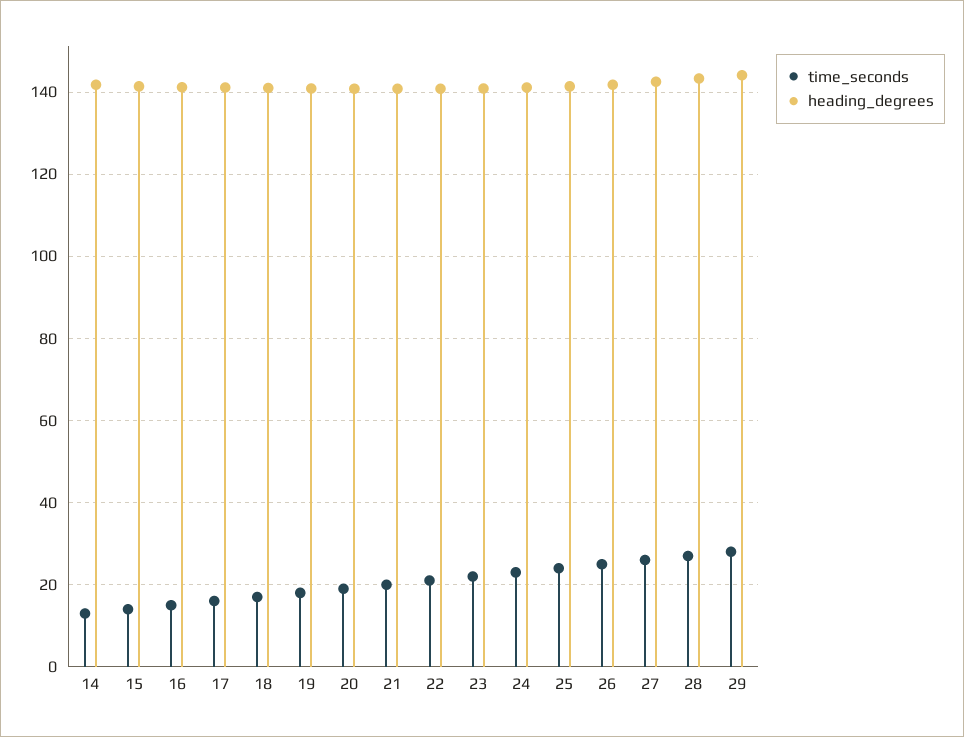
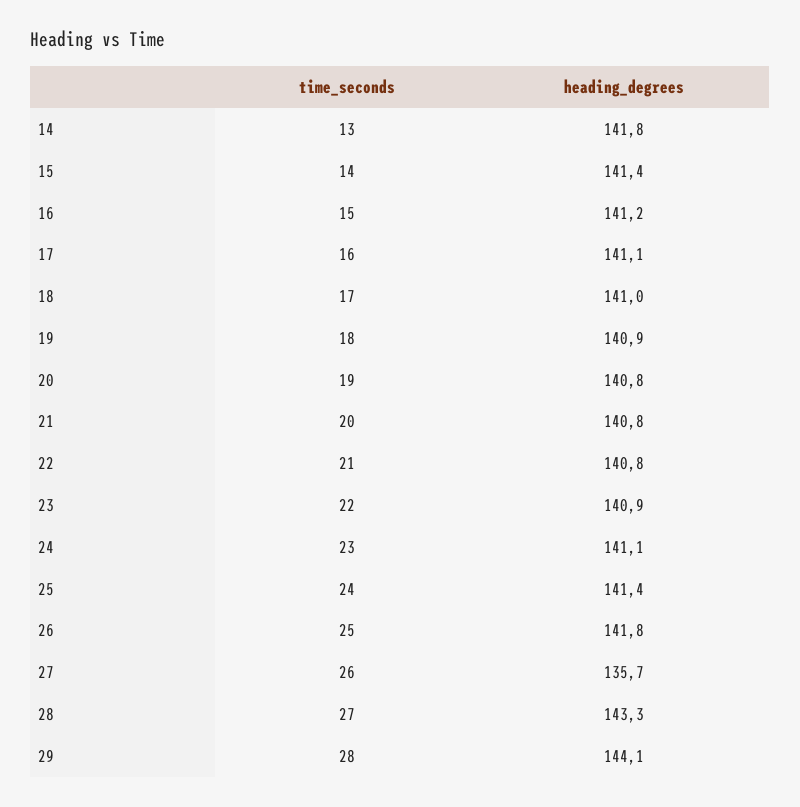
heading_degrees, 27: 142 -> 135.7

